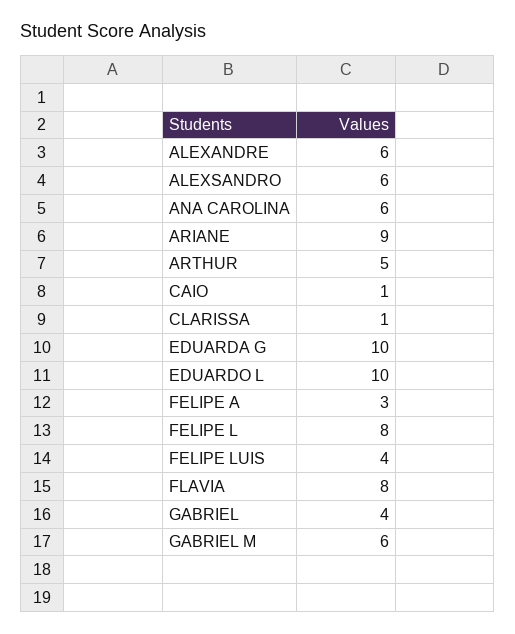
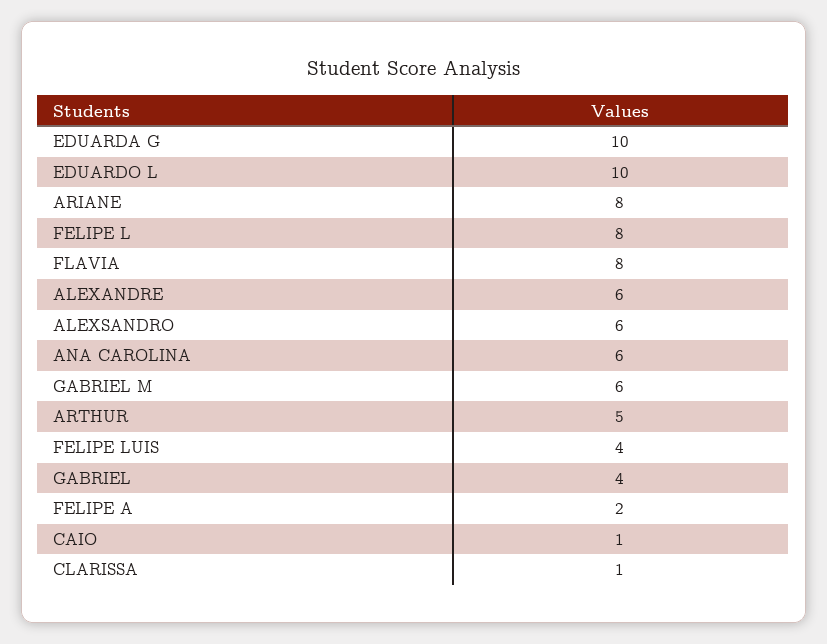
ARIANE: 9 -> 8
FELIPE A: 3 -> 2

